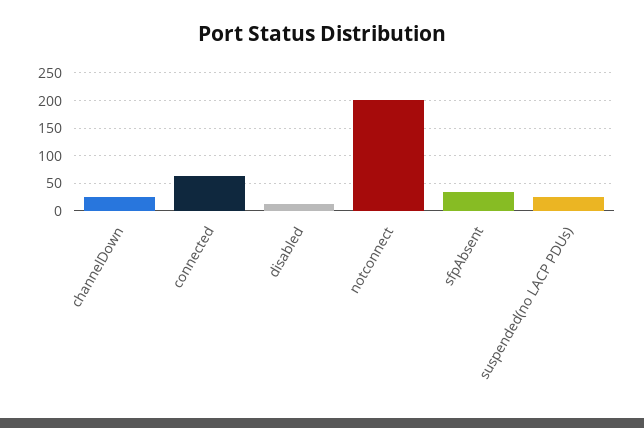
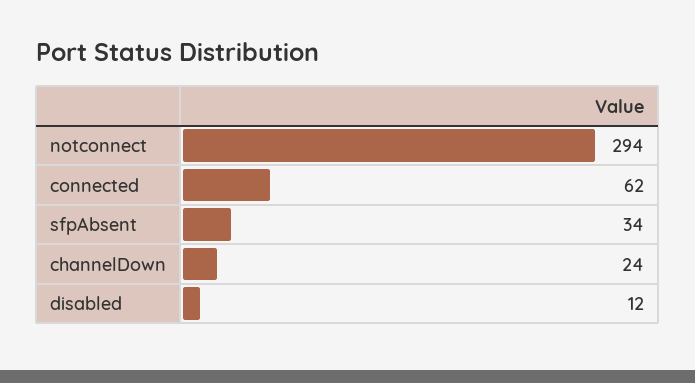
notconnect: 200 -> 294
suspended(no LACP PDUs): 25 -> none

